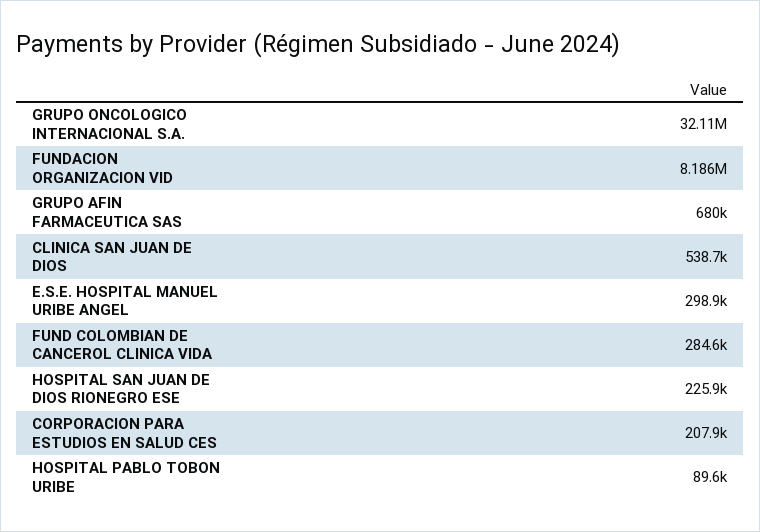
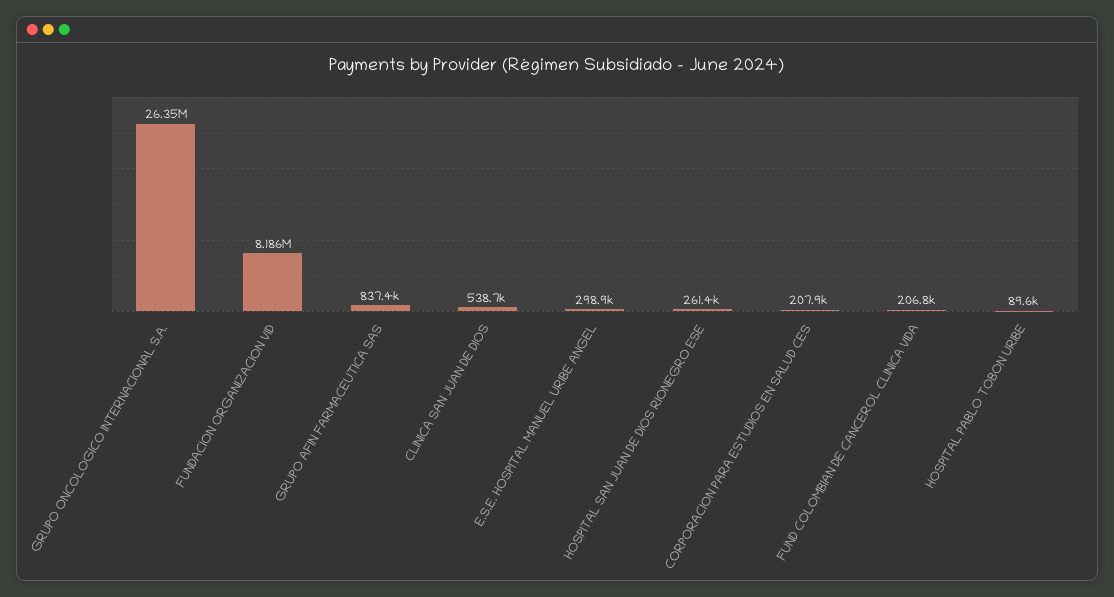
GRUPO ONCOLOGICO INTERNACIONAL S.A.: 32110000 -> 26350000
GRUPO AFIN FARMACEUTICA SAS: 680000 -> 837400
FUND COLOMBIAN DE CANCEROL CLINICA VIDA: 284600 -> 206800
HOSPITAL SAN JUAN DE DIOS RIONEGRO ESE: 225900 -> 261400

